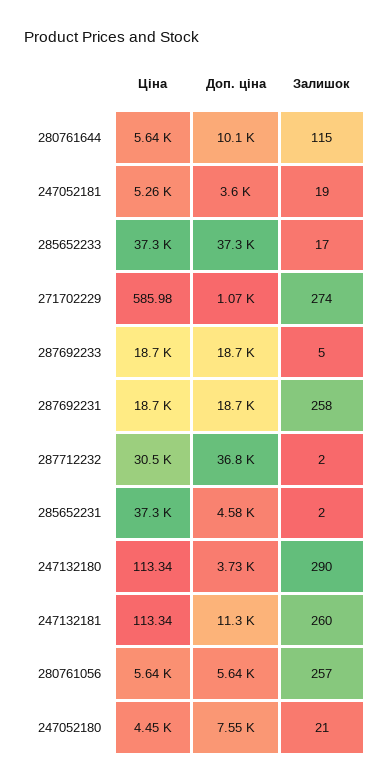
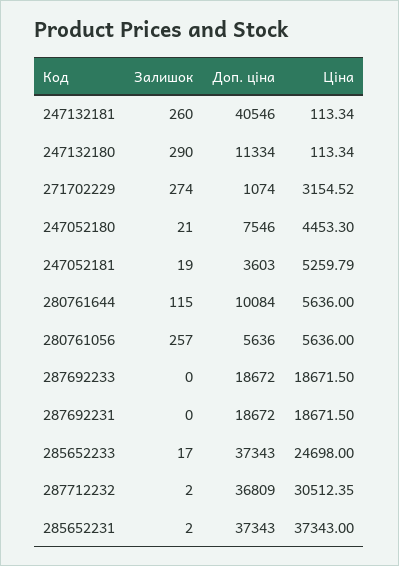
Ціна, 285652233: 37300 -> 24698
Ціна, 271702229: 585.98 -> 3154.52
Залишок, 287692233: 5 -> 0
Залишок, 287692231: 258 -> 0
Доп. ціна, 285652231: 4580 -> 37343
Доп. ціна, 247132180: 3730 -> 11334
Доп. ціна, 247132181: 11300 -> 40546

